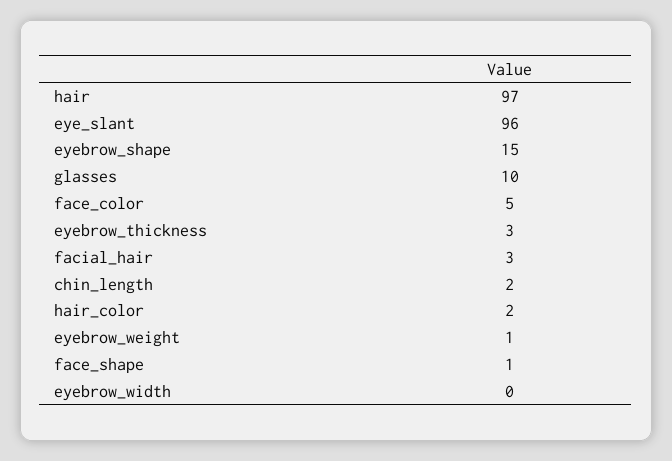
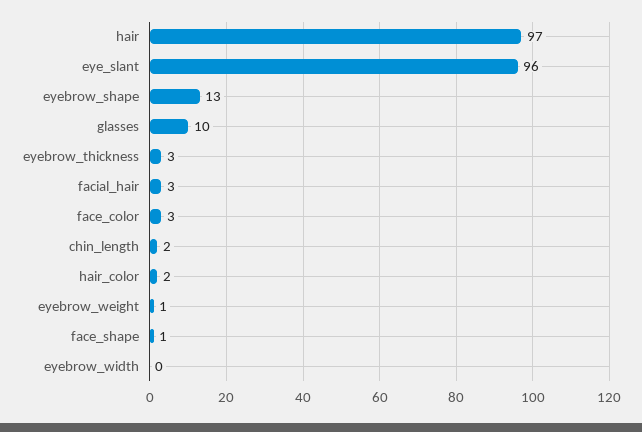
eyebrow_shape: 15 -> 13
face_color: 5 -> 3

